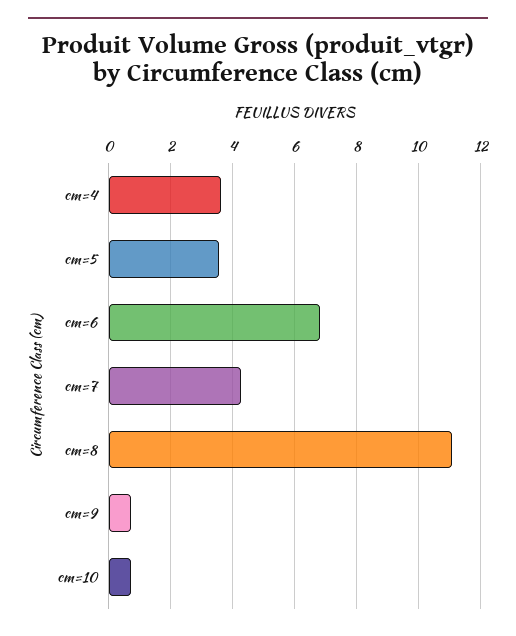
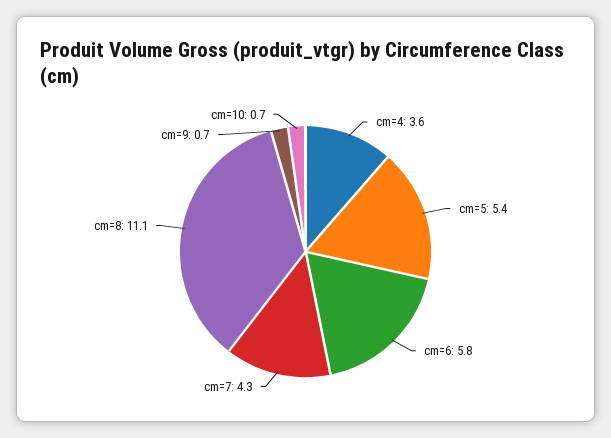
cm=5: 3.6 -> 5.4
cm=6: 6.8 -> 5.8

